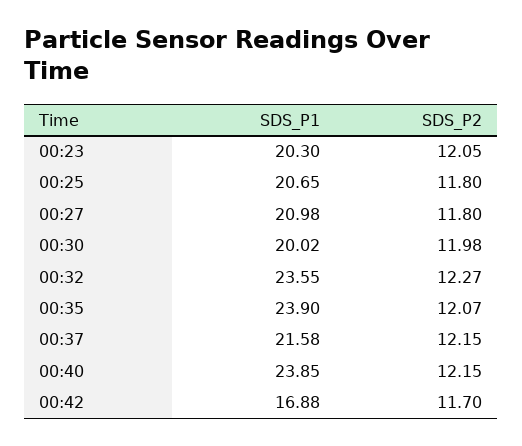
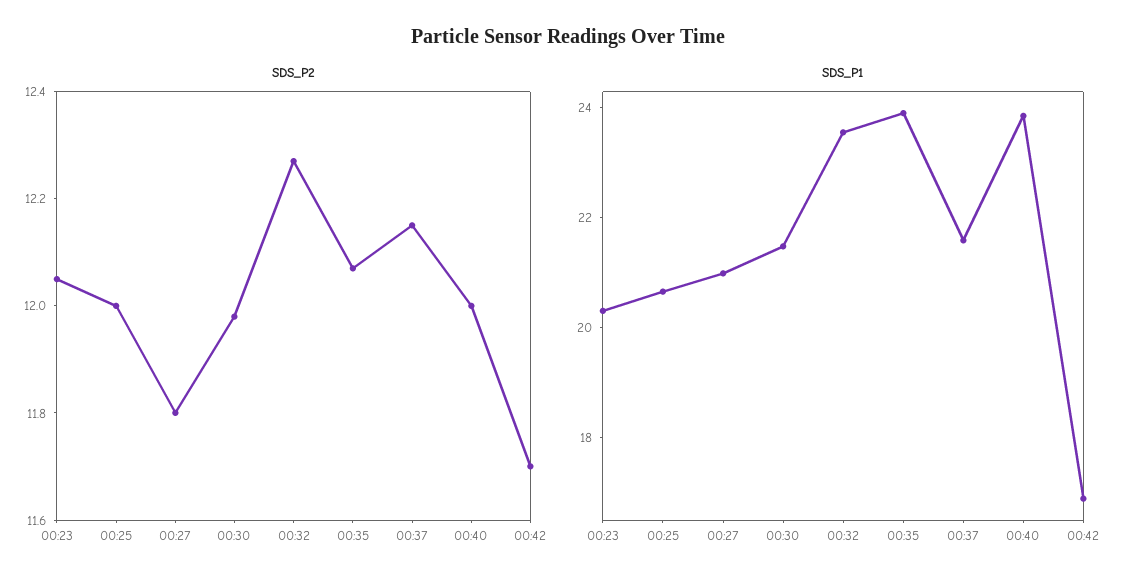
SDS_P2, 00:25: 11.8 -> 12
SDS_P1, 00:30: 20.02 -> 21.5
SDS_P2, 00:40: 12.15 -> 12

